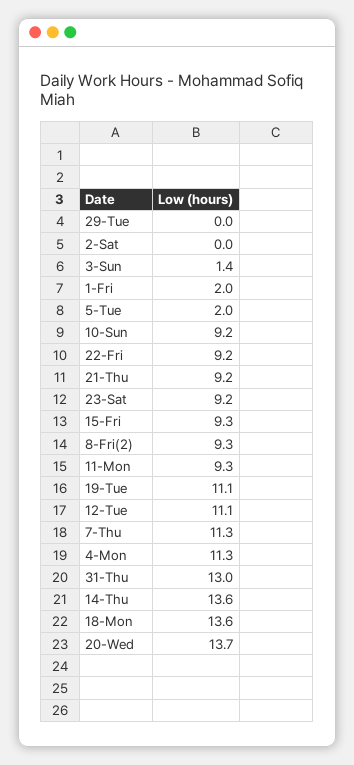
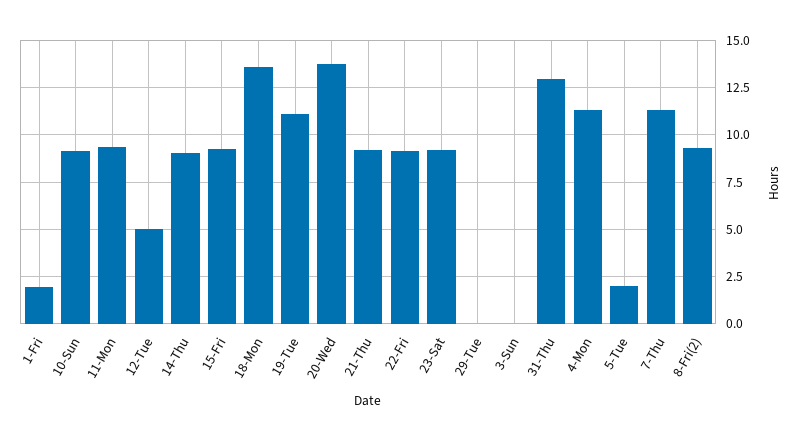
2-Sat: 0 -> none
3-Sun: 1.4 -> 0
12-Tue: 11.1 -> 5
14-Thu: 13.6 -> 9

